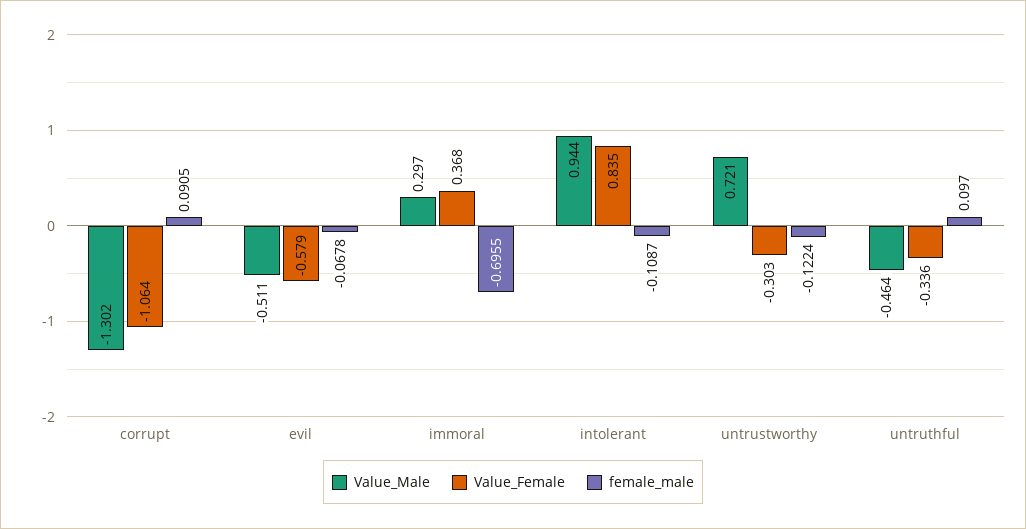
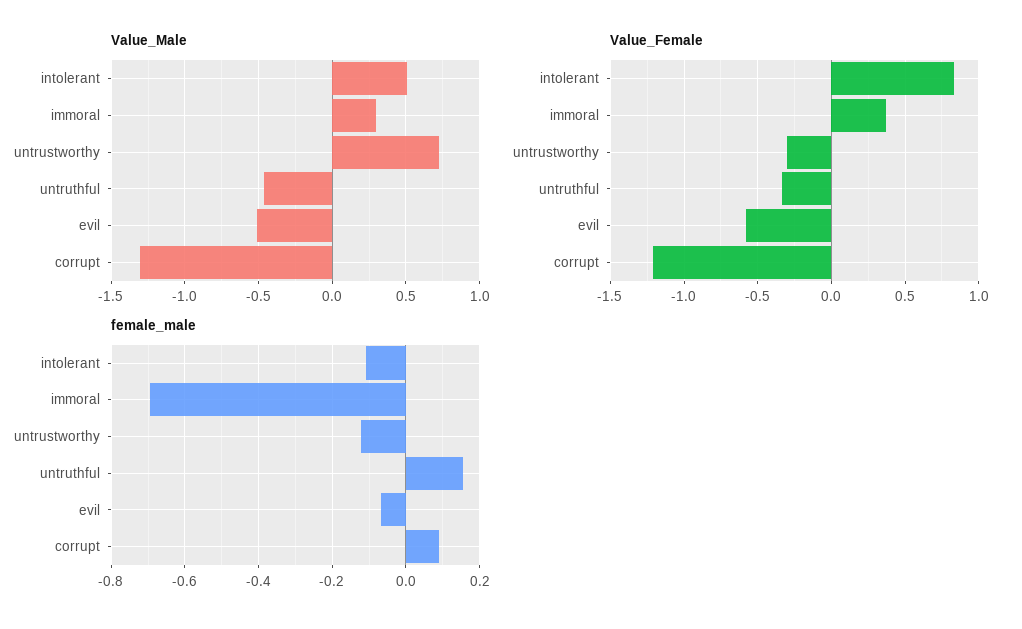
Value_Female, corrupt: -1.064 -> -1.2
Value_Male, intolerant: 0.944 -> 0.5
female_male, untruthful: 0.097 -> 0.16

